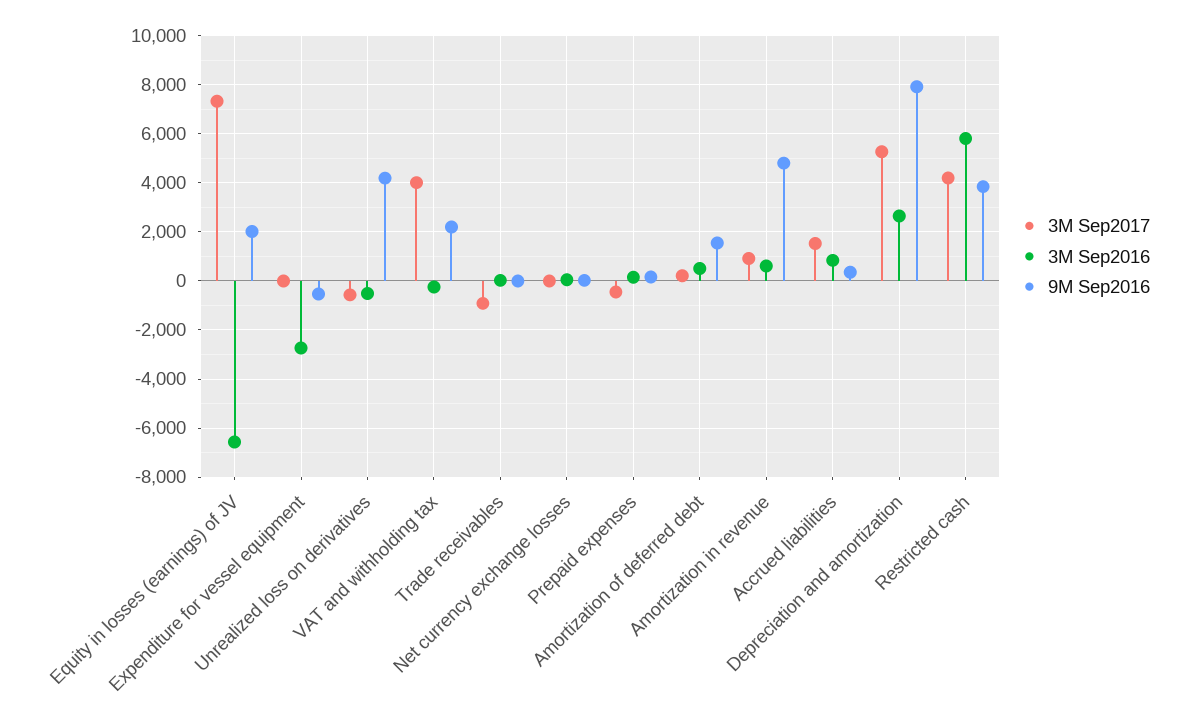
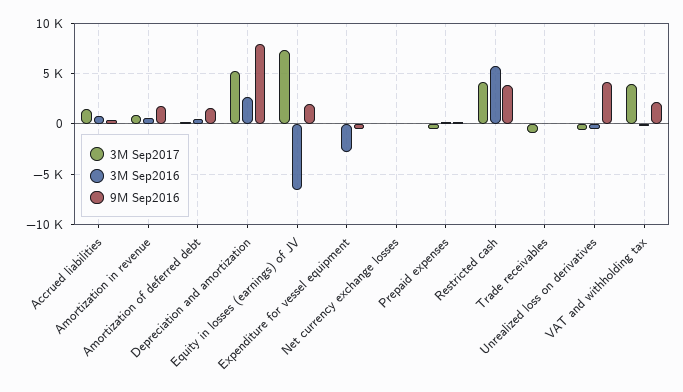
9M Sep2016, Amortization in revenue: 4750 -> 2000

